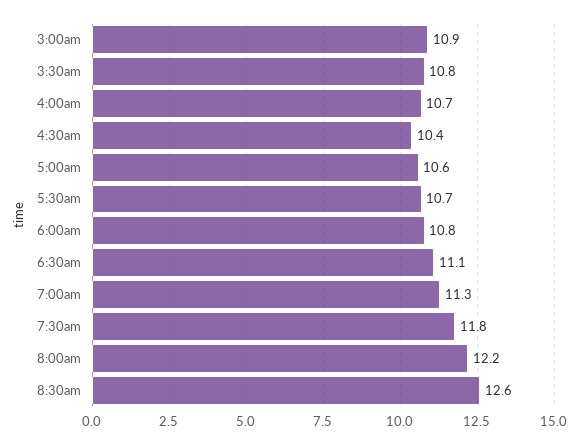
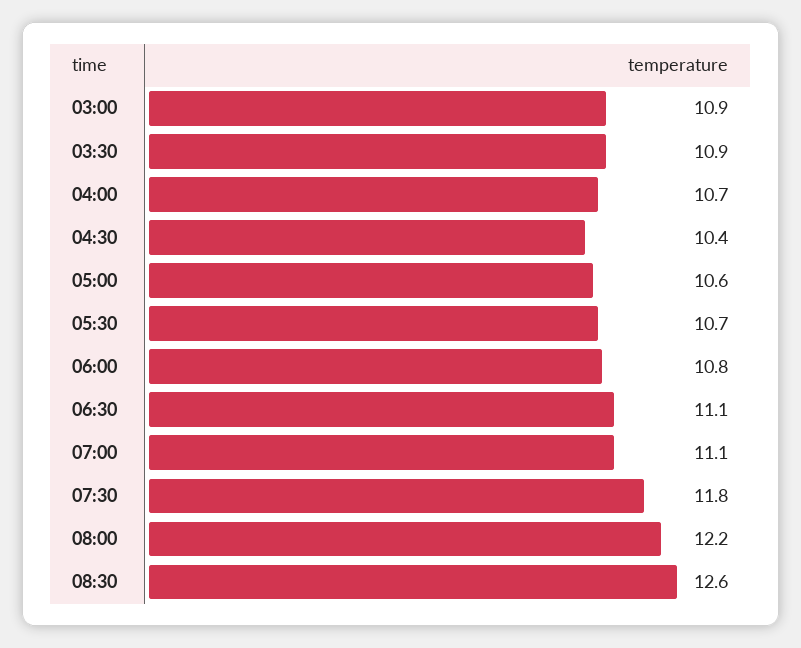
3:30am: 10.8 -> 10.9
7:00am: 11.3 -> 11.1

